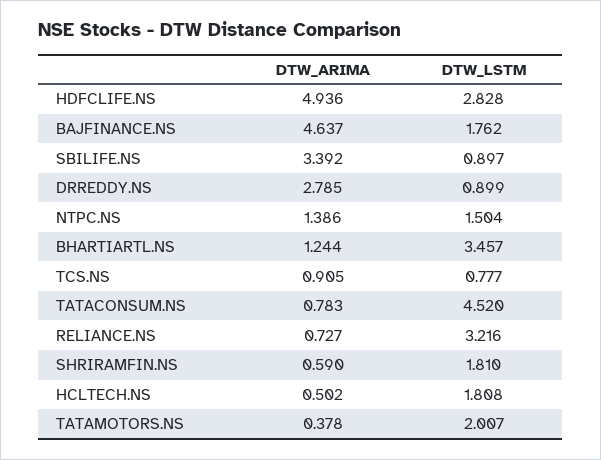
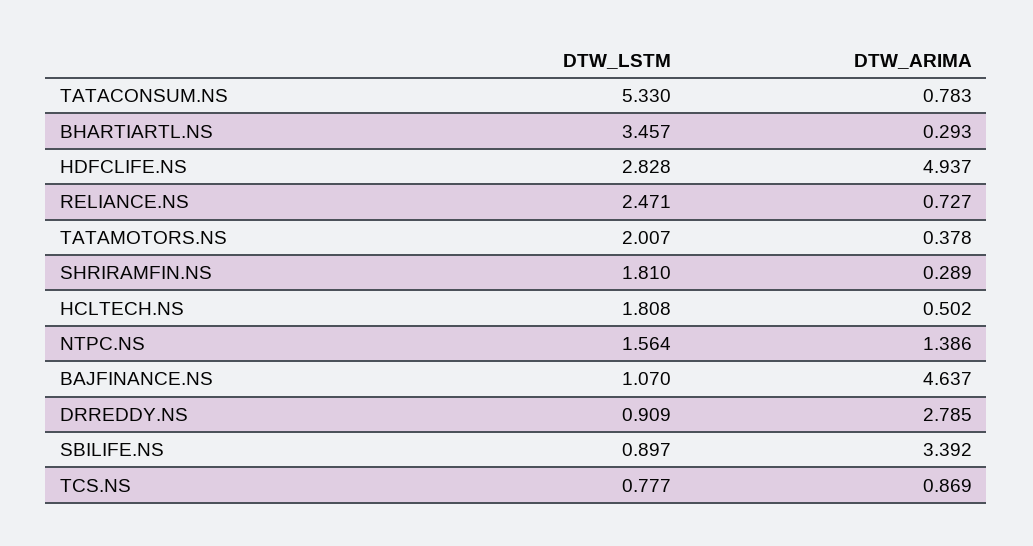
DTW_ARIMA, HDFCLIFE.NS: 4.936 -> 4.937
DTW_LSTM, BAJFINANCE.NS: 1.762 -> 1.07
DTW_LSTM, DRREDDY.NS: 0.899 -> 0.909
DTW_LSTM, NTPC.NS: 1.504 -> 1.564
DTW_ARIMA, BHARTIARTL.NS: 1.244 -> 0.293
DTW_ARIMA, TCS.NS: 0.905 -> 0.869
DTW_LSTM, TATACONSUM.NS: 4.52 -> 5.33
DTW_LSTM, RELIANCE.NS: 3.216 -> 2.471
DTW_ARIMA, SHRIRAMFIN.NS: 0.59 -> 0.289

